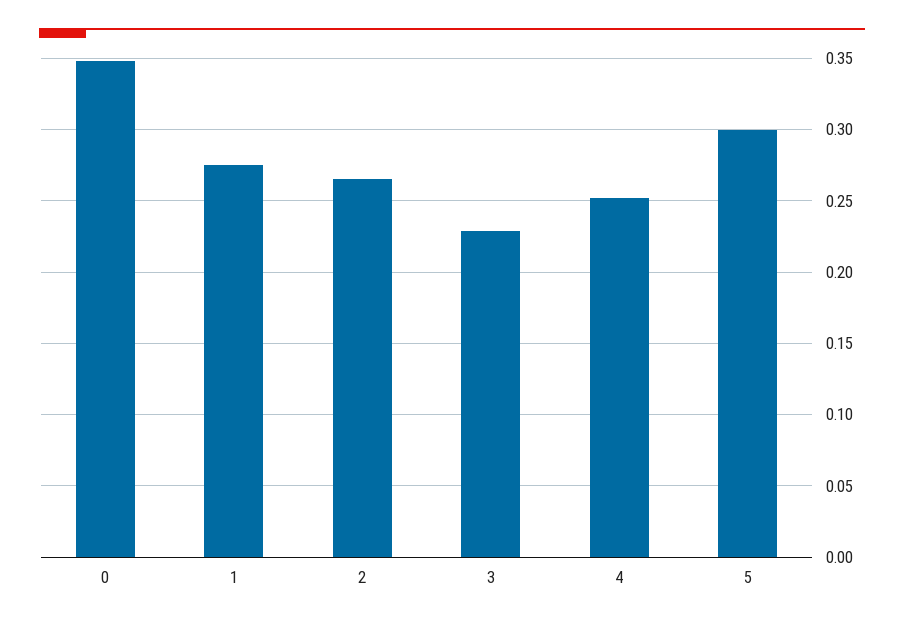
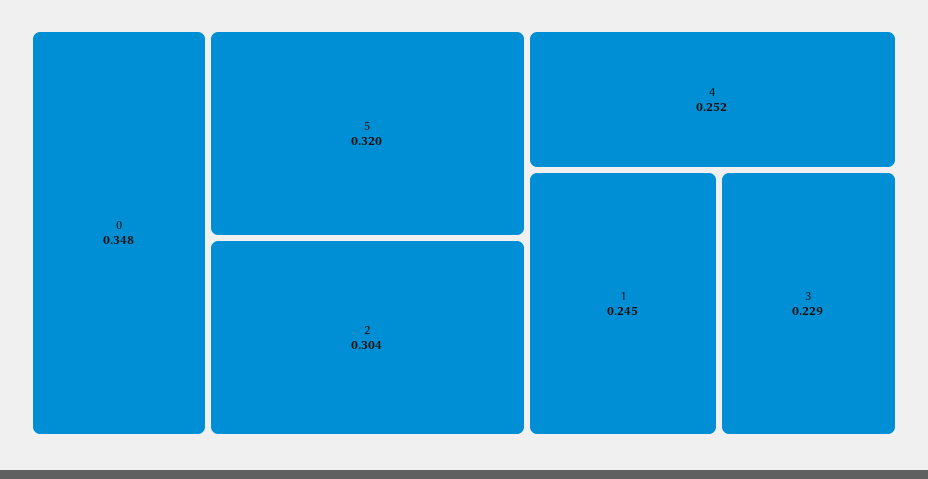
1: 0.275 -> 0.245
2: 0.265 -> 0.304
5: 0.3 -> 0.32

